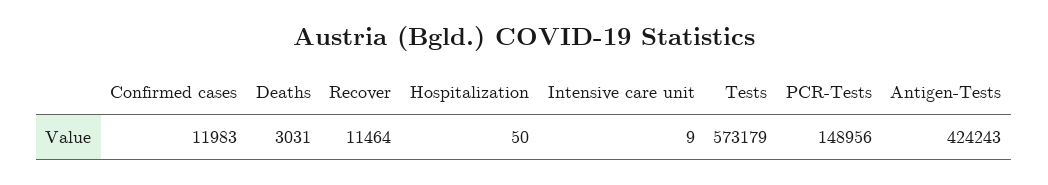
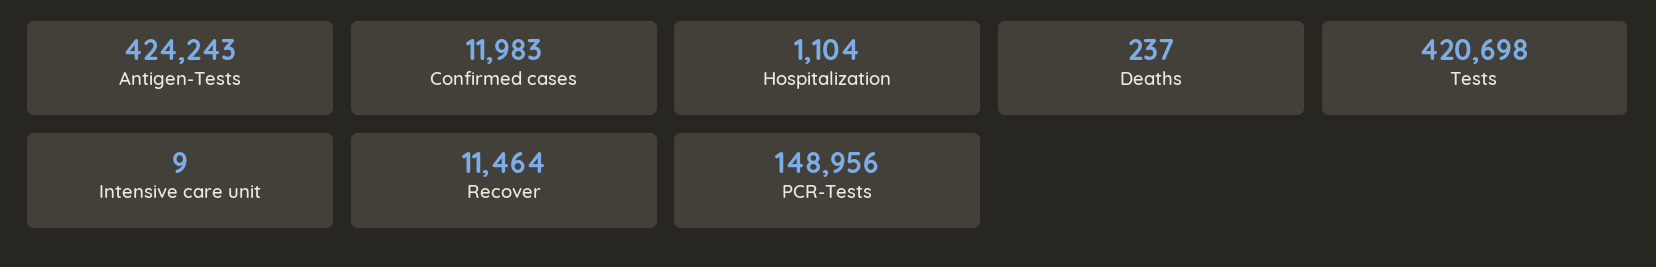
Deaths: 3031 -> 237
Hospitalization: 50 -> 1104
Tests: 573179 -> 420698

